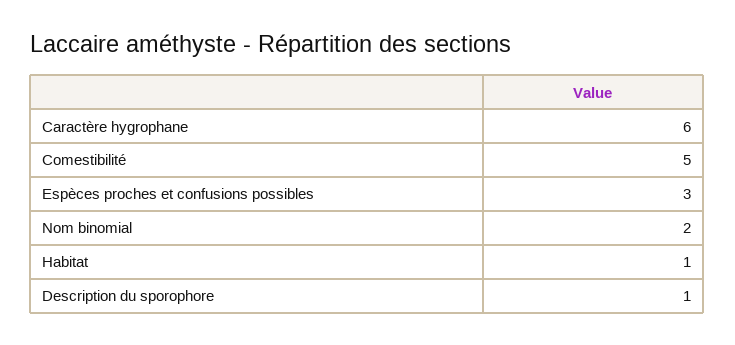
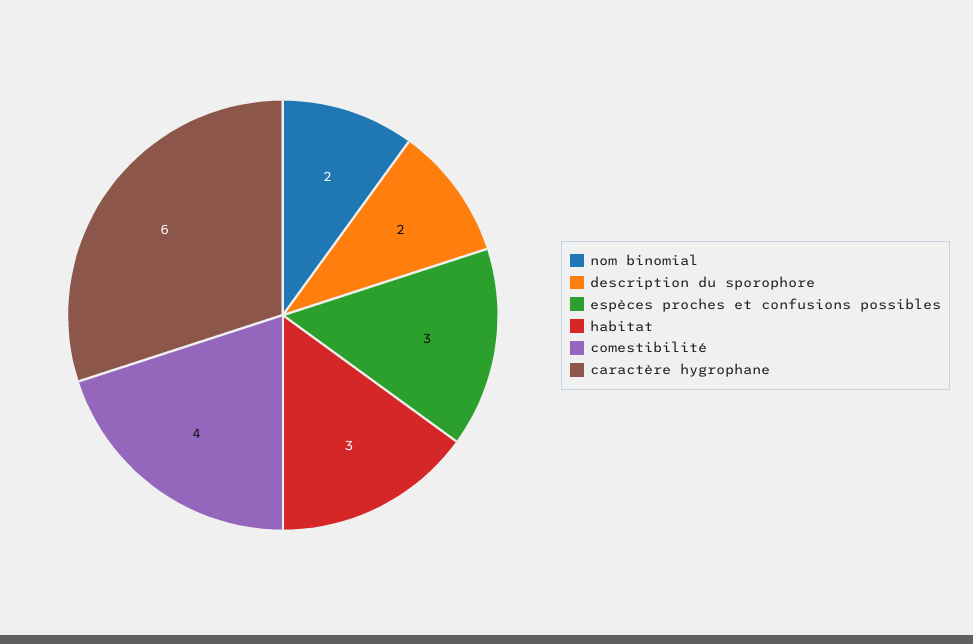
Comestibilité: 5 -> 4
Habitat: 1 -> 3
Description du sporophore: 1 -> 2

